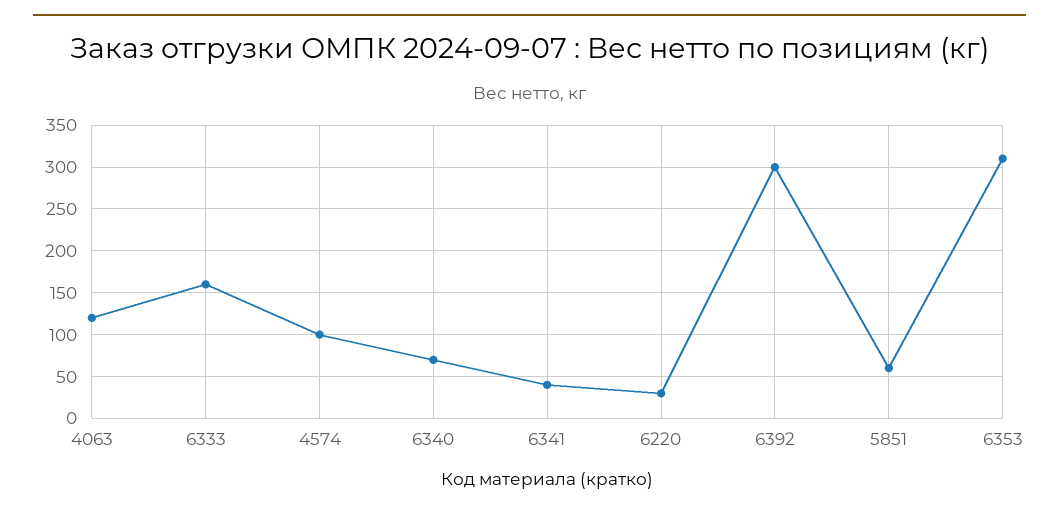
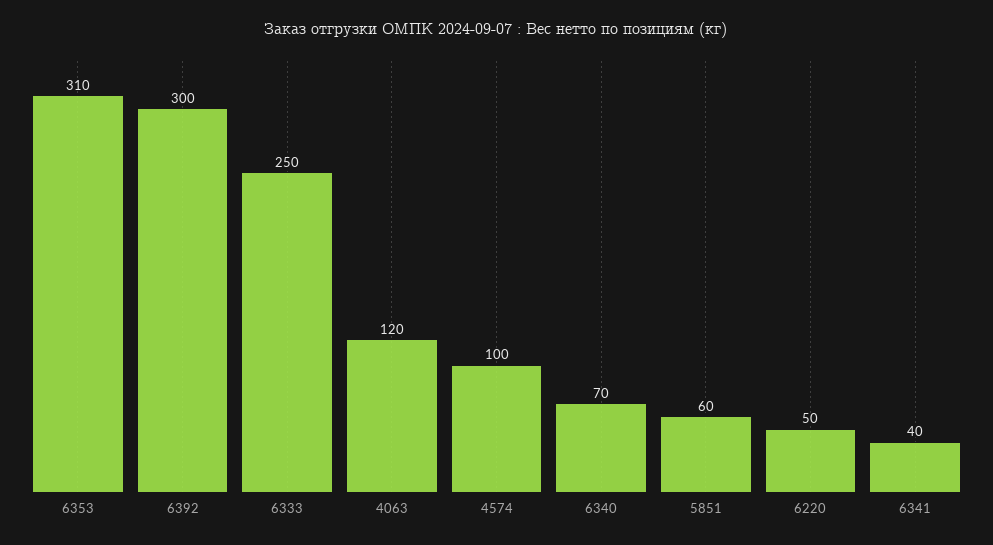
6333: 160 -> 250
6220: 30 -> 50

